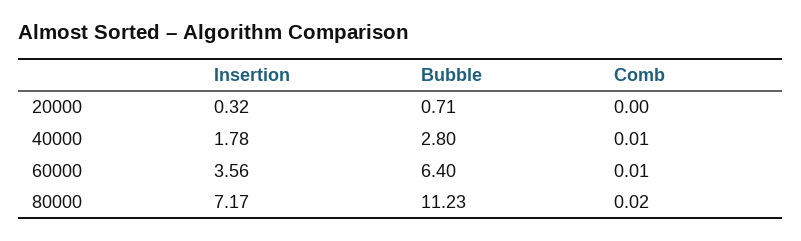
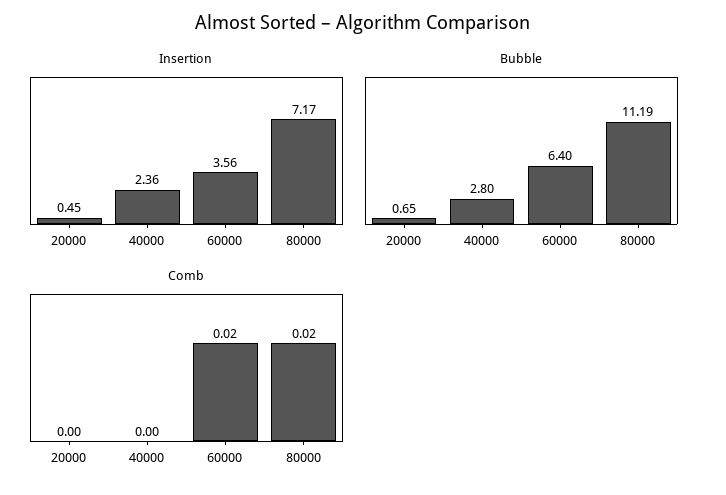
Insertion, 20000: 0.32 -> 0.45
Bubble, 20000: 0.71 -> 0.65
Insertion, 40000: 1.78 -> 2.36
Comb, 40000: 0.01 -> 0
Comb, 60000: 0.01 -> 0.02
Bubble, 80000: 11.23 -> 11.19

